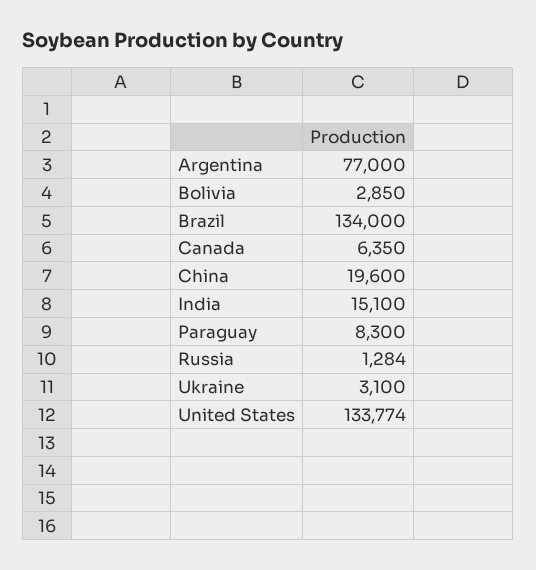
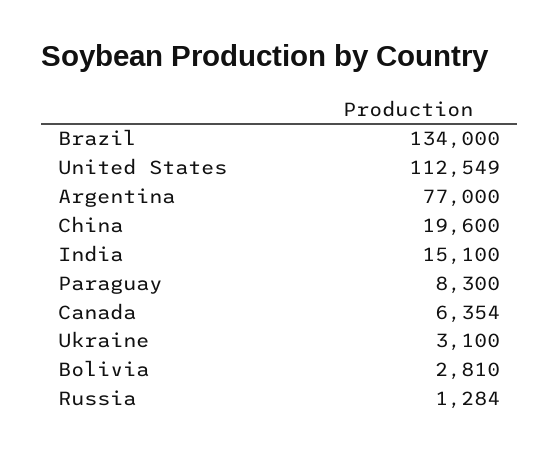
Bolivia: 2850 -> 2810
Canada: 6350 -> 6354
United States: 133774 -> 112549

